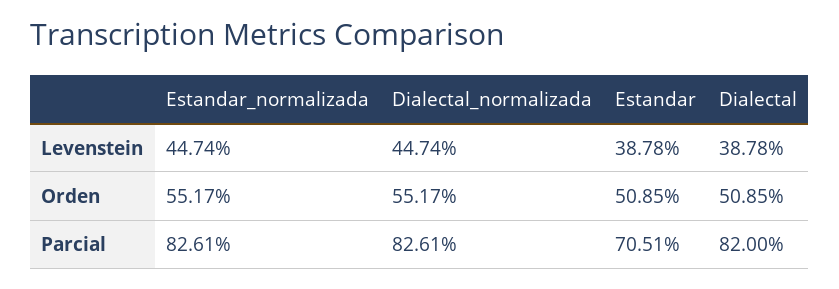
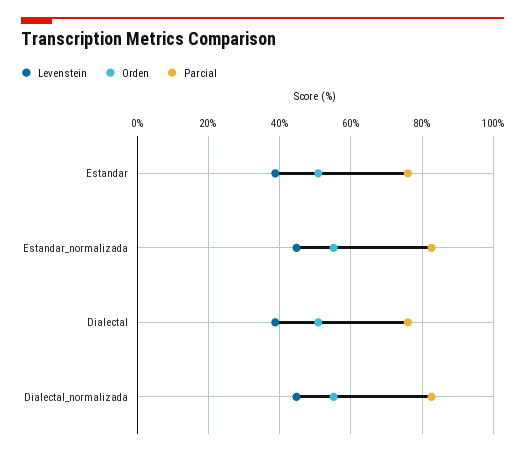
Parcial, Estandar: 70.51 -> 76
Parcial, Dialectal: 82 -> 76

